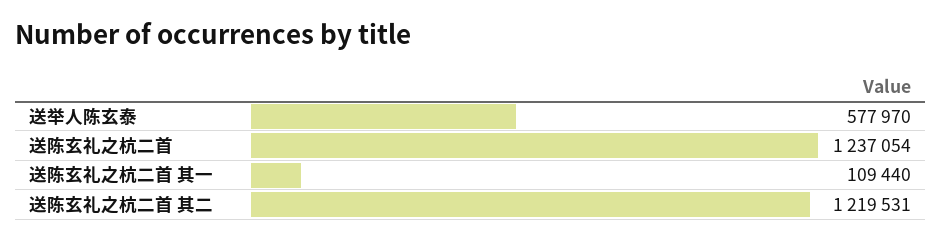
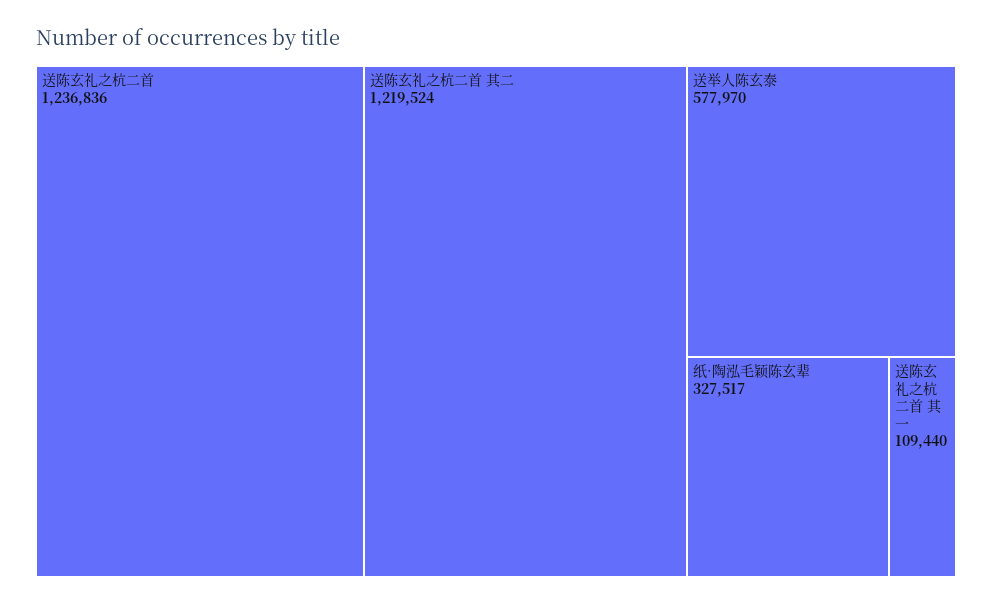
送陈玄礼之杭二首: 1237054 -> 1236836
送陈玄礼之杭二首 其二: 1219531 -> 1219524
纸·陶泓毛颖陈玄辈: none -> 327517

